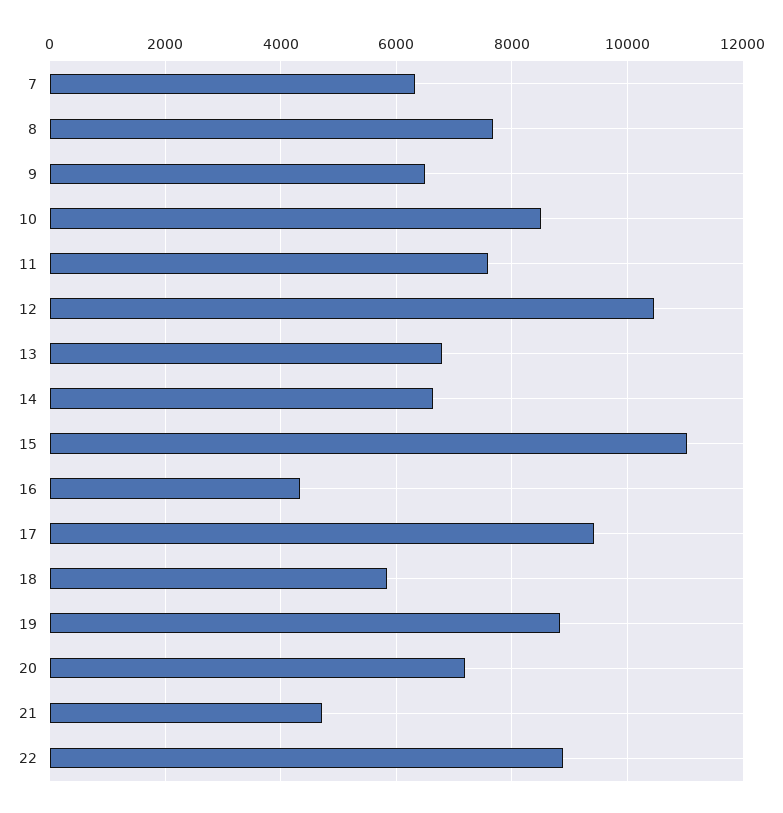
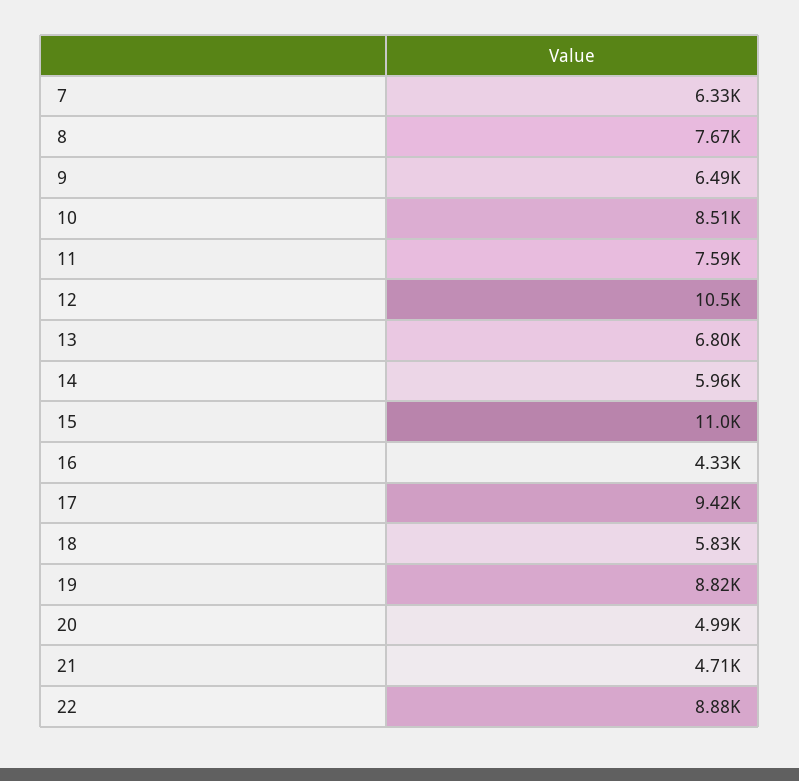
14: 6600 -> 5960
20: 7200 -> 4990

